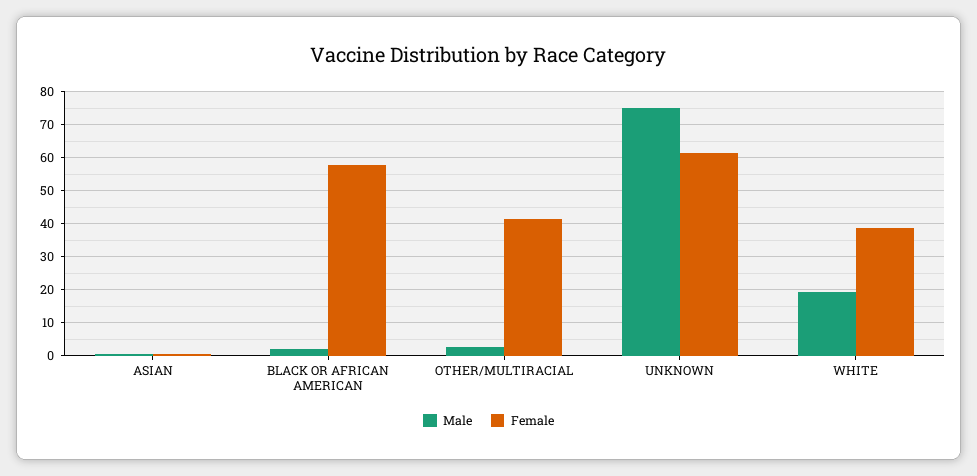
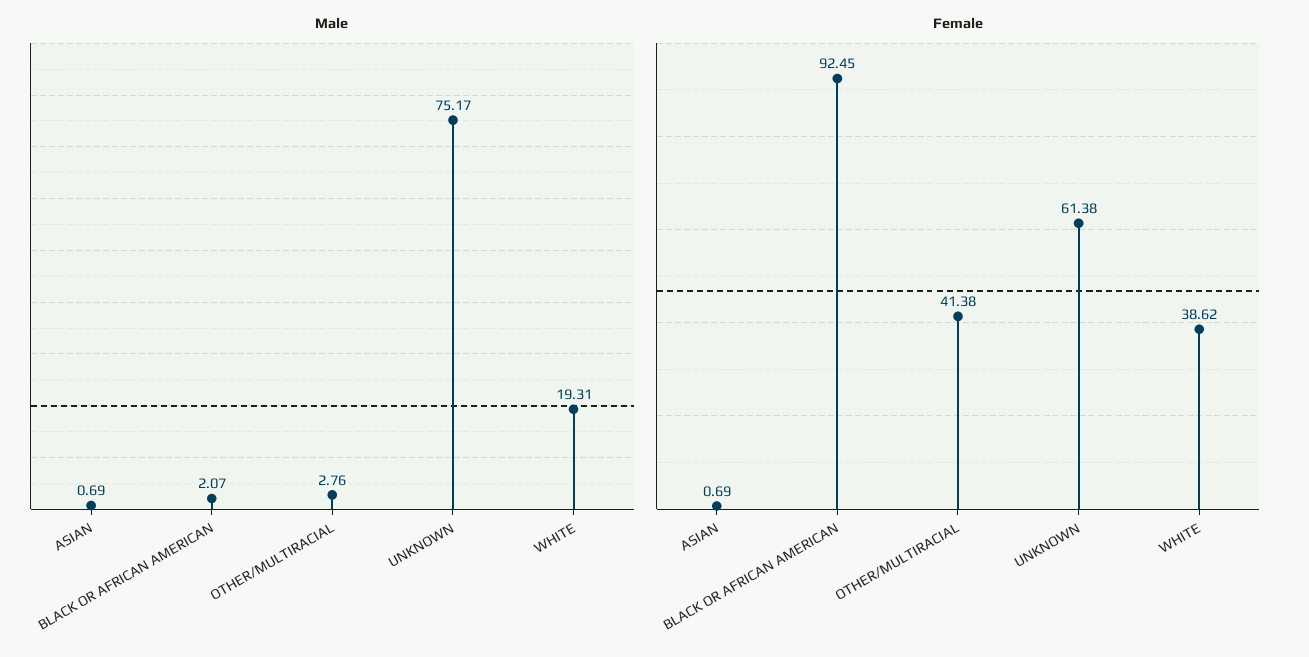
Female, BLACK OR AFRICAN AMERICAN: 58 -> 92.45

